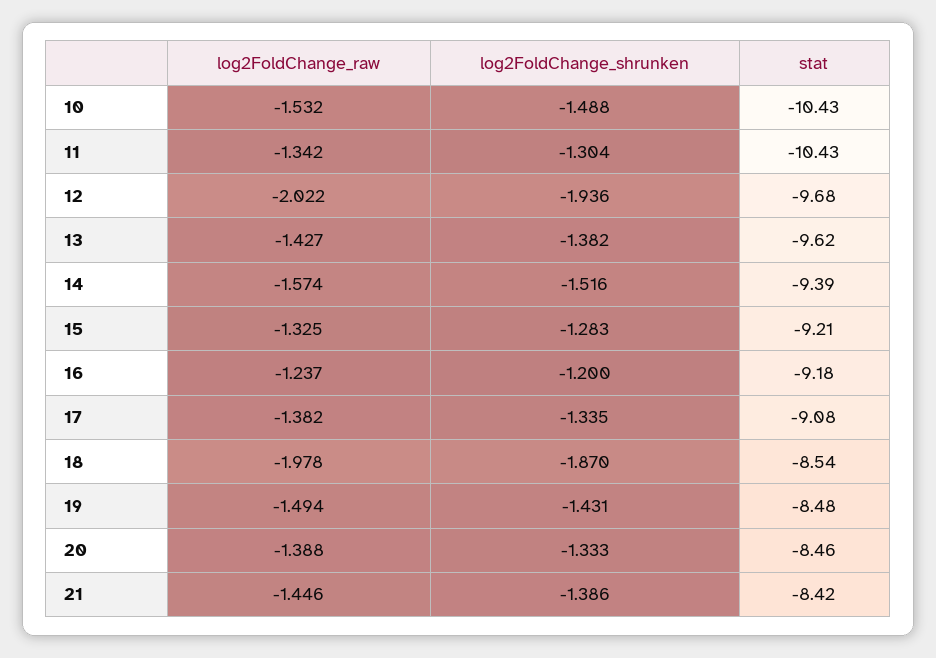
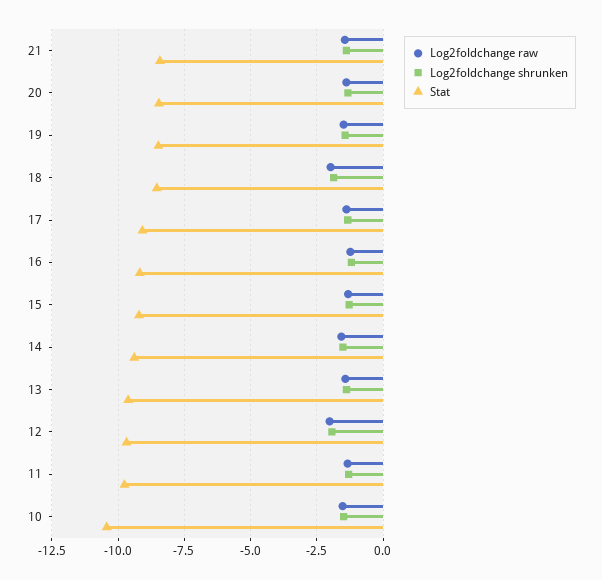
stat, 11: -10.43 -> -9.75

